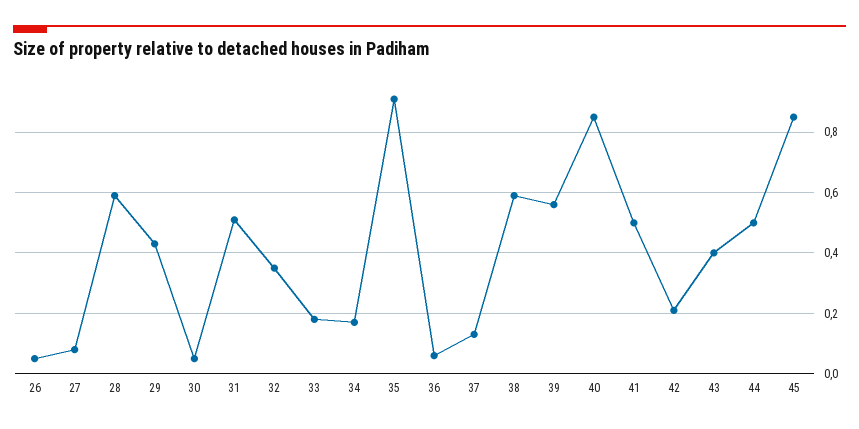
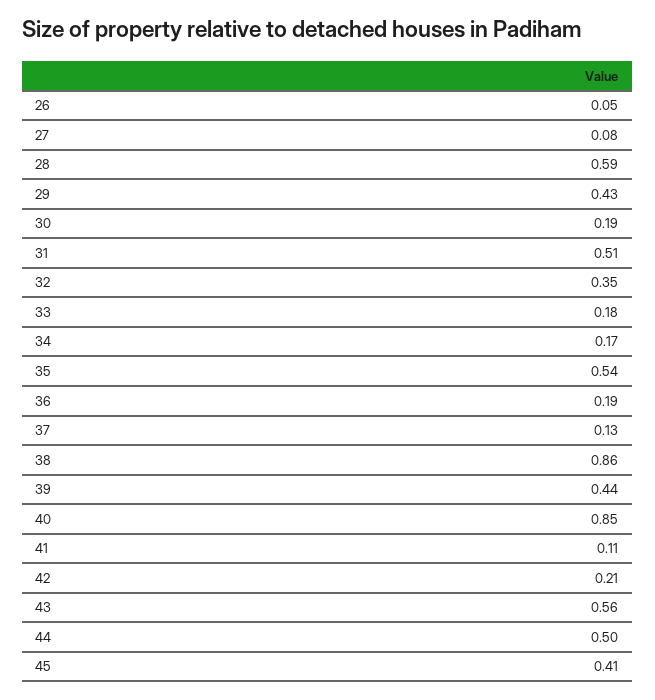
30: 0.05 -> 0.19
35: 0.9 -> 0.54
36: 0.05 -> 0.19
38: 0.6 -> 0.86
39: 0.55 -> 0.44
41: 0.5 -> 0.11
43: 0.4 -> 0.56
45: 0.85 -> 0.41

